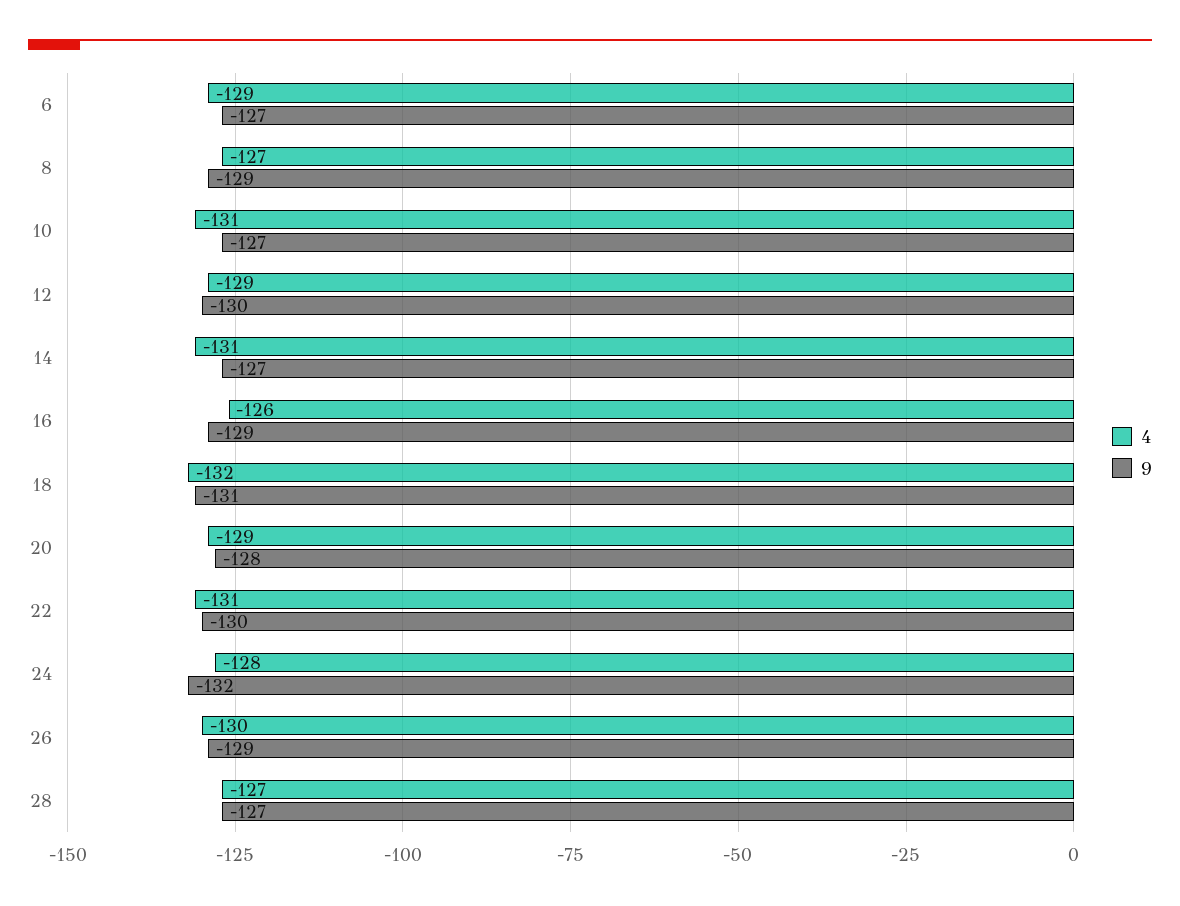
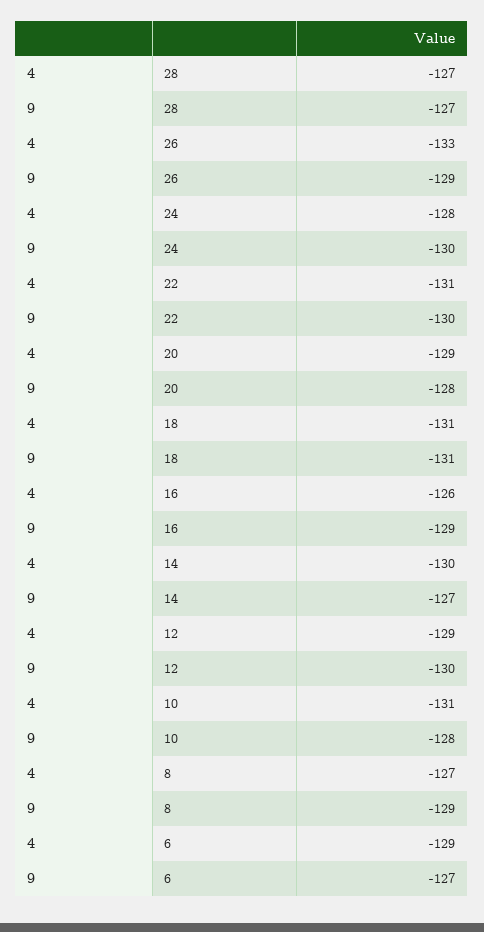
9, 10: -127 -> -128
4, 14: -131 -> -130
4, 18: -132 -> -131
9, 24: -132 -> -130
4, 26: -130 -> -133

